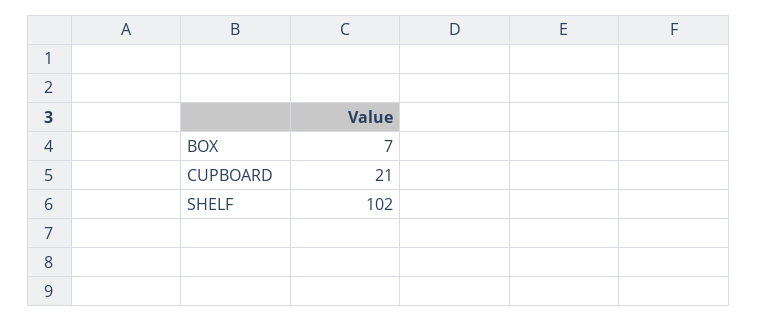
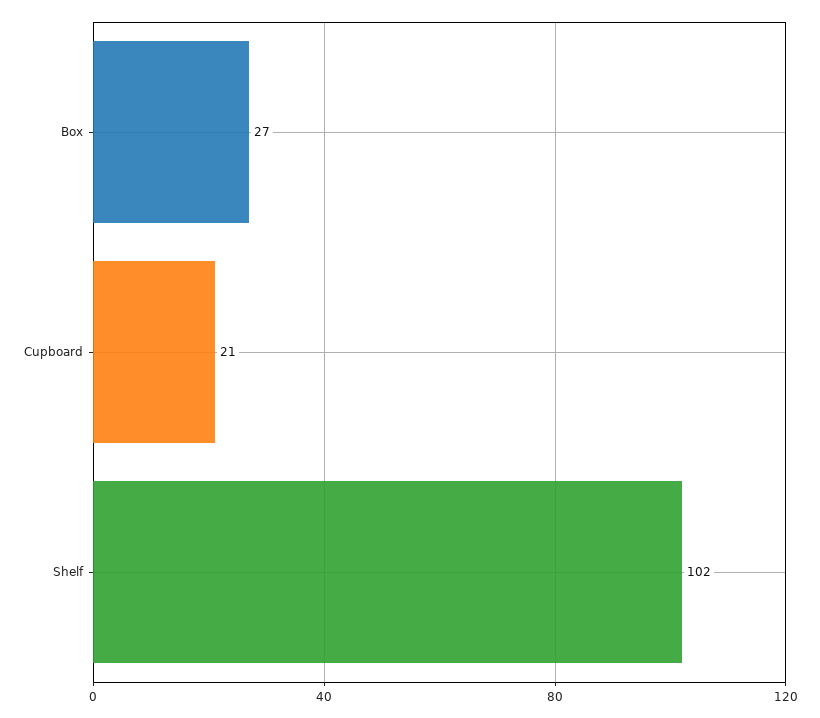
BOX: 7 -> 27

